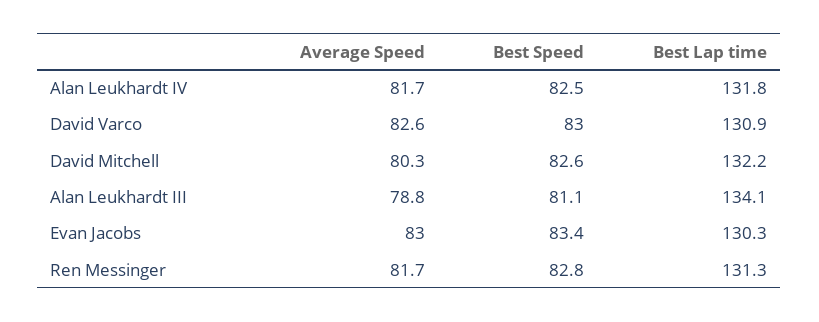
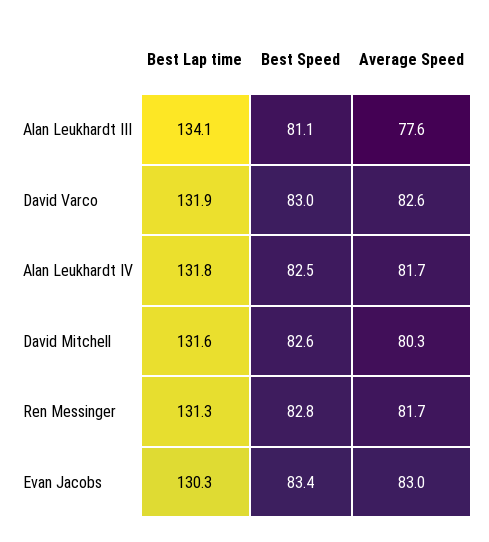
Best Lap time, David Varco: 130.9 -> 131.9
Best Lap time, David Mitchell: 132.2 -> 131.6
Average Speed, Alan Leukhardt III: 78.8 -> 77.6

